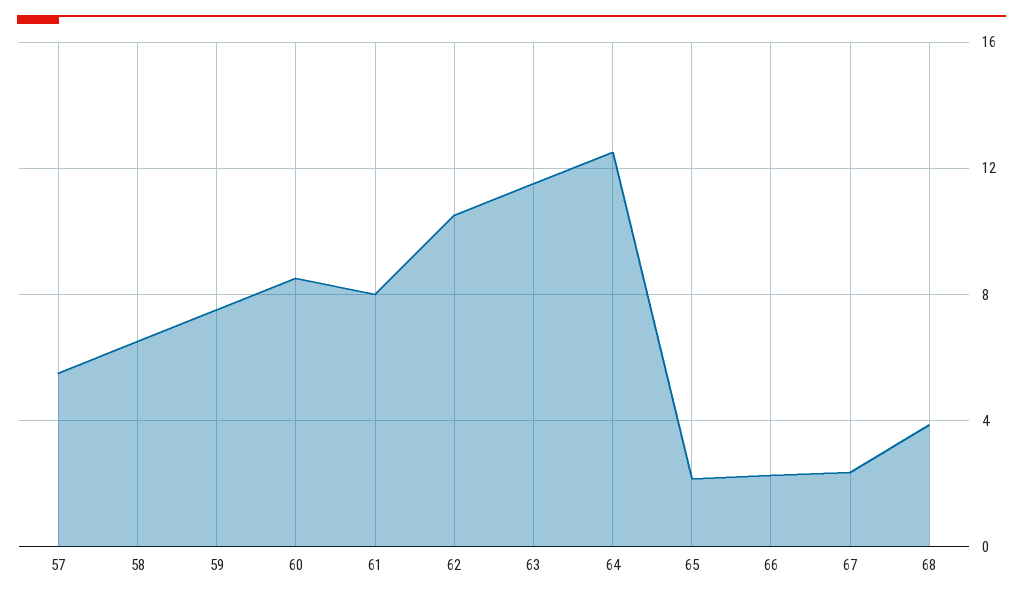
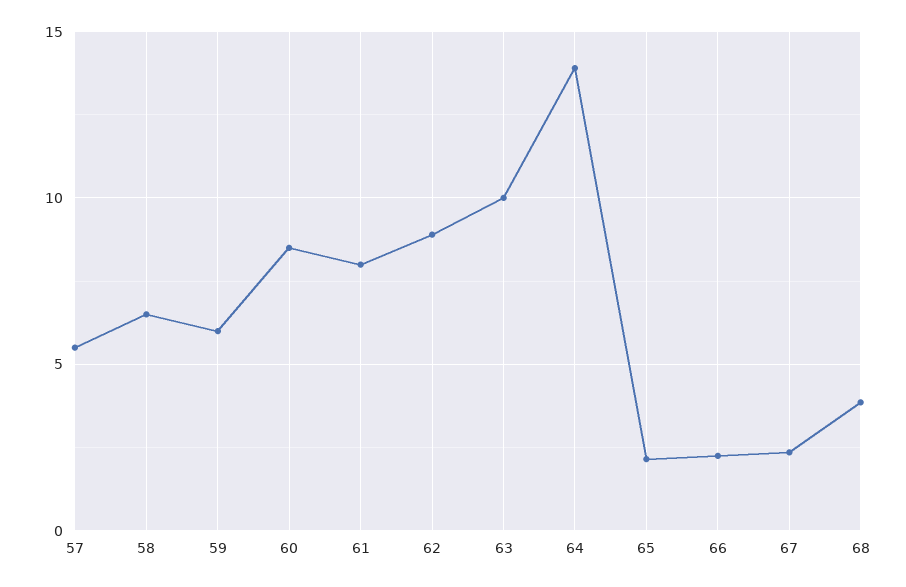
59: 7.5 -> 6
62: 10.5 -> 9
63: 11.5 -> 10
64: 12.5 -> 14

